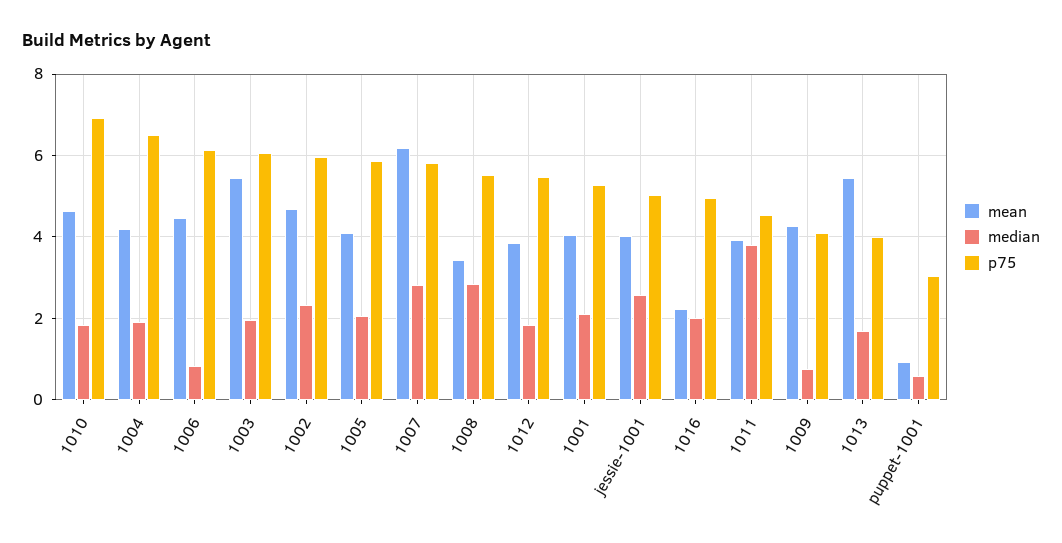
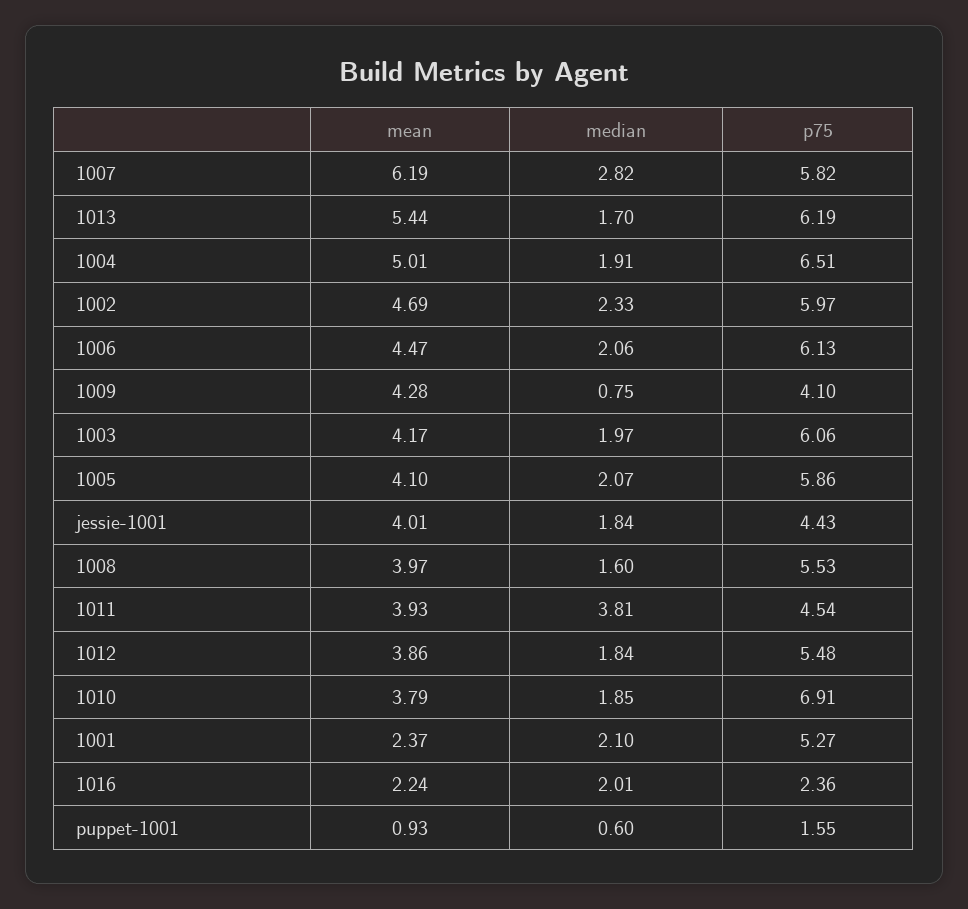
mean, 1010: 4.6 -> 3.79
mean, 1004: 4.2 -> 5.01
median, 1006: 0.8 -> 2.06
mean, 1003: 5.4 -> 4.17
mean, 1008: 3.4 -> 3.97
median, 1008: 2.8 -> 1.6
mean, 1001: 4 -> 2.37
median, jessie-1001: 2.6 -> 1.84
p75, jessie-1001: 5 -> 4.43
p75, 1016: 5 -> 2.36
p75, 1013: 4 -> 6.19
p75, puppet-1001: 3 -> 1.55

